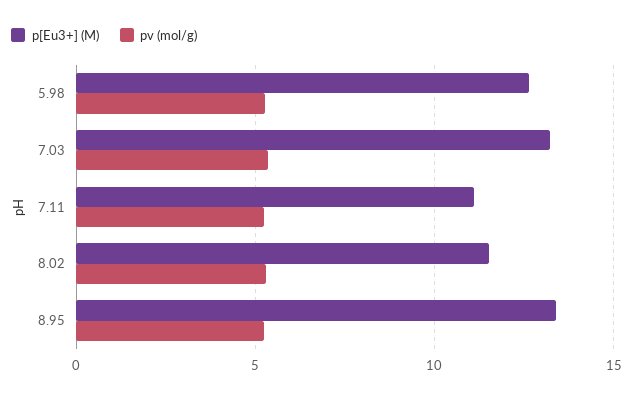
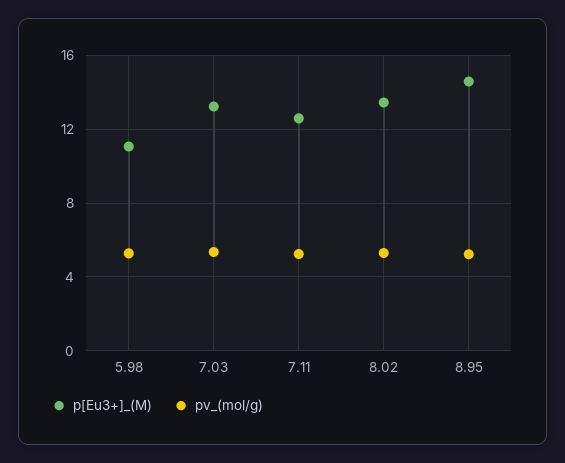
p[Eu3+] (M), 5.98: 12.5 -> 11
p[Eu3+] (M), 7.11: 11 -> 12.5
p[Eu3+] (M), 8.02: 11.5 -> 13.5
p[Eu3+] (M), 8.95: 13.5 -> 14.5

